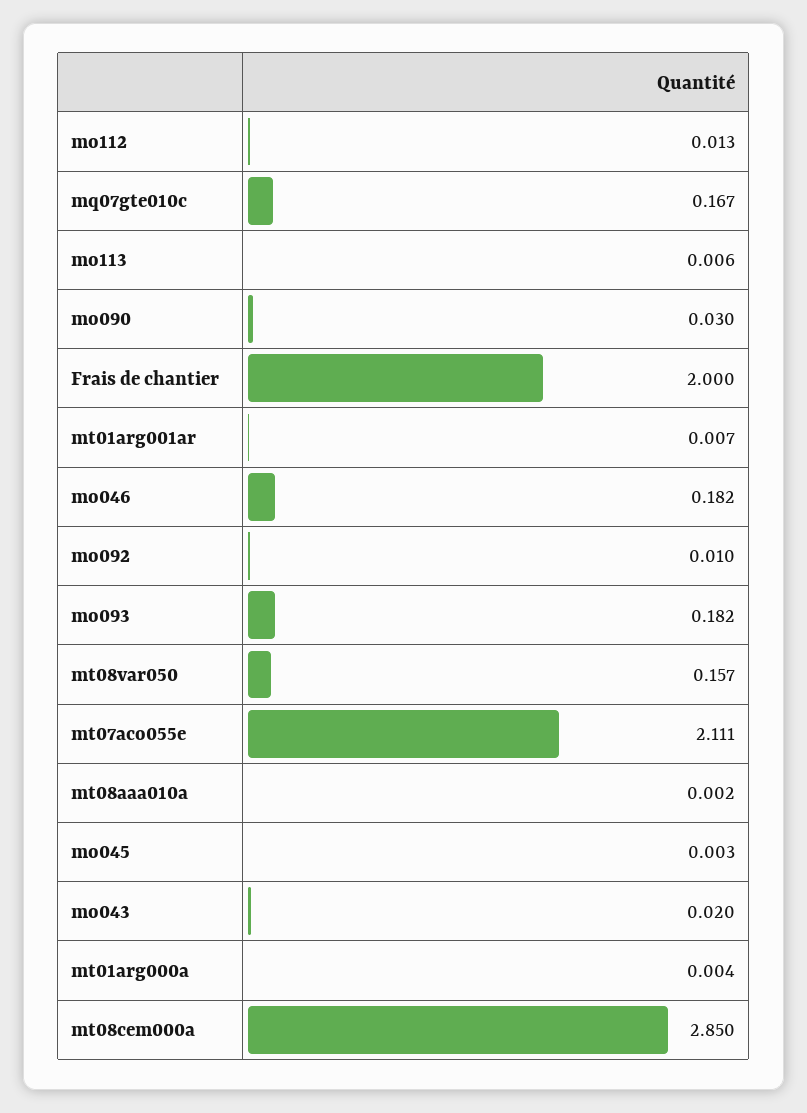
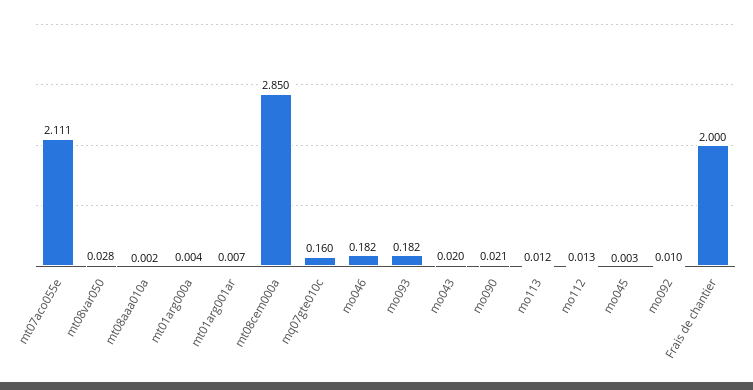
mq07gte010c: 0.167 -> 0.16
mo113: 0.006 -> 0.012
mo090: 0.03 -> 0.021
mt08var050: 0.157 -> 0.028

